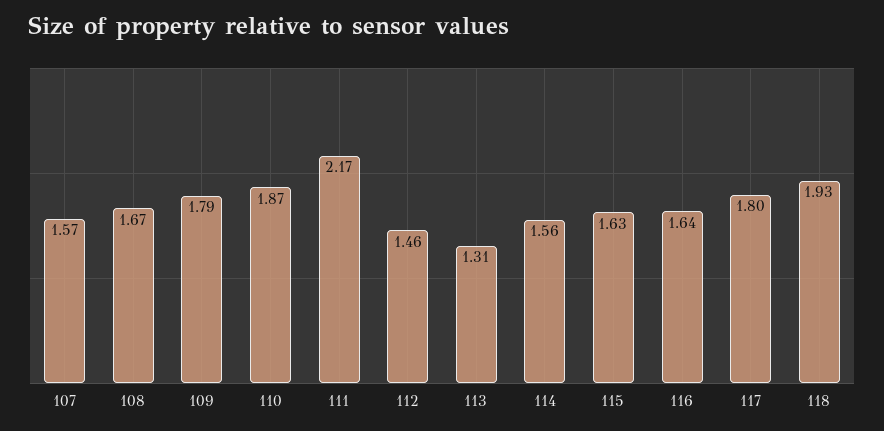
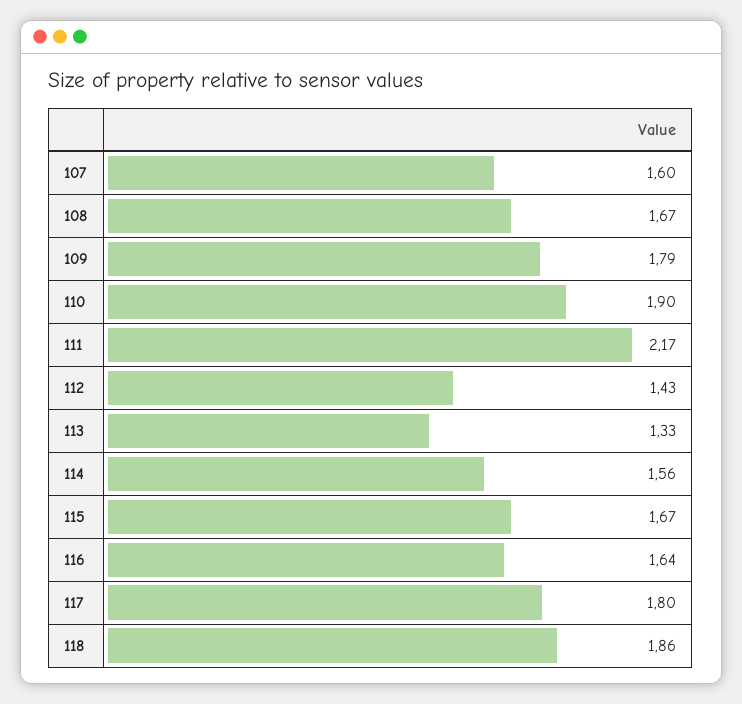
107: 1.57 -> 1.6
110: 1.87 -> 1.9
112: 1.46 -> 1.43
113: 1.31 -> 1.33
115: 1.63 -> 1.67
118: 1.93 -> 1.86

